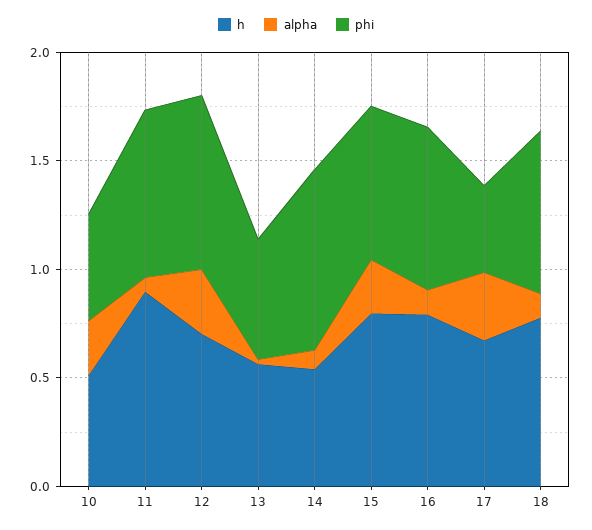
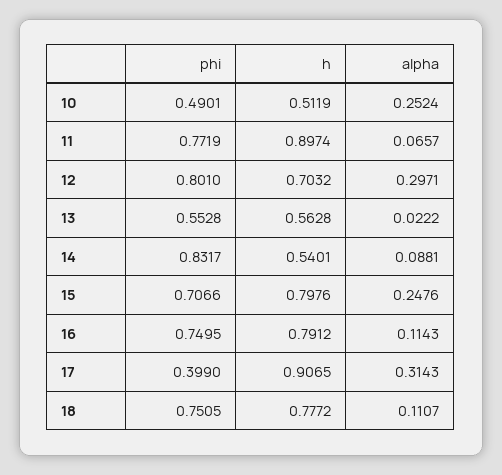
h, 17: 0.7 -> 0.9065

